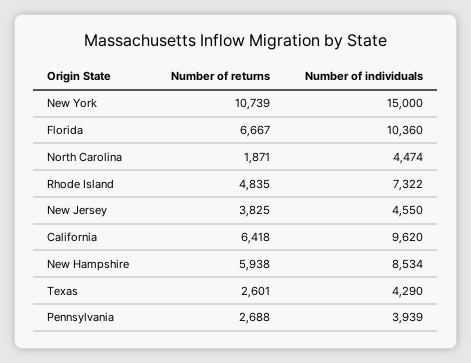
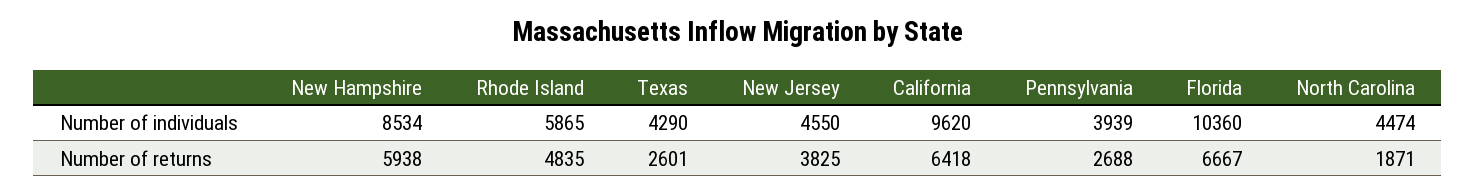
Number of returns, New York: 10739 -> none
Number of individuals, New York: 15000 -> none
Number of individuals, Rhode Island: 7322 -> 5865

